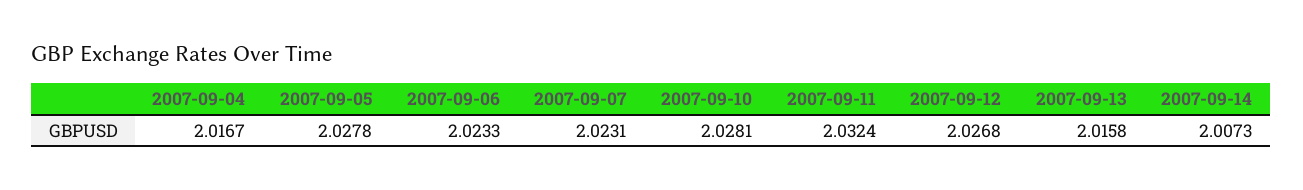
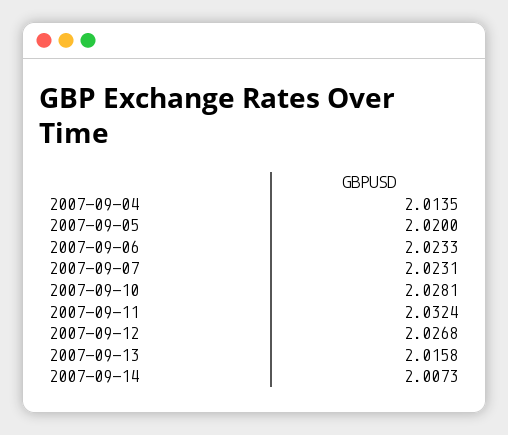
2007-09-04: 2.0167 -> 2.0135
2007-09-05: 2.0278 -> 2.02

